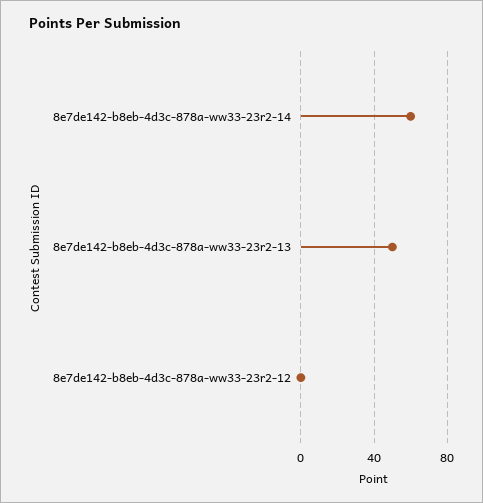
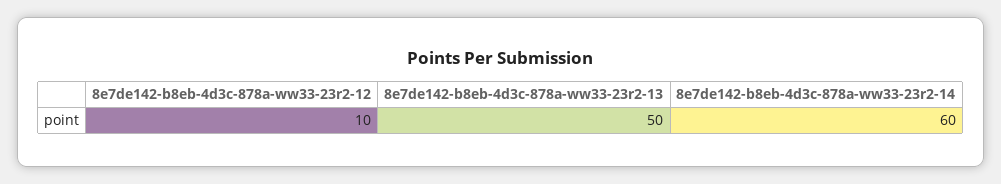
8e7de142-b8eb-4d3c-878a-ww33-23r2-12: 0 -> 10

